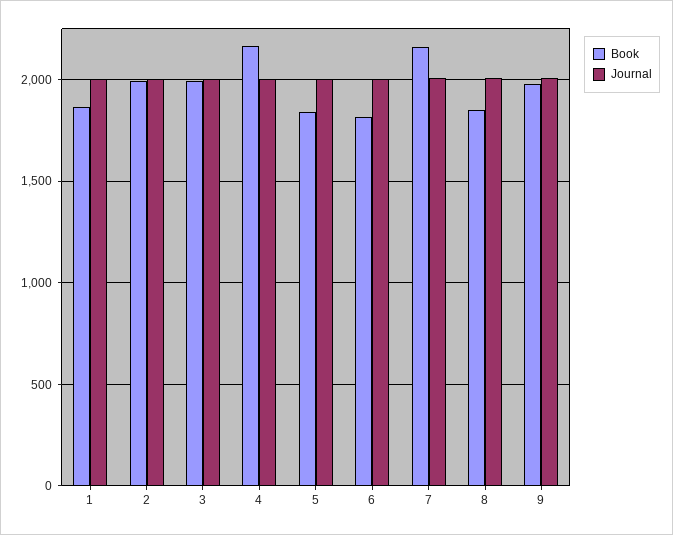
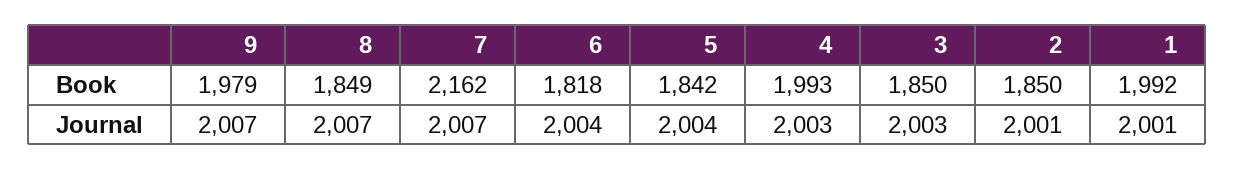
Book, 1: 1850 -> 1992
Book, 2: 2000 -> 1850
Book, 3: 2000 -> 1850
Book, 4: 2150 -> 1993

